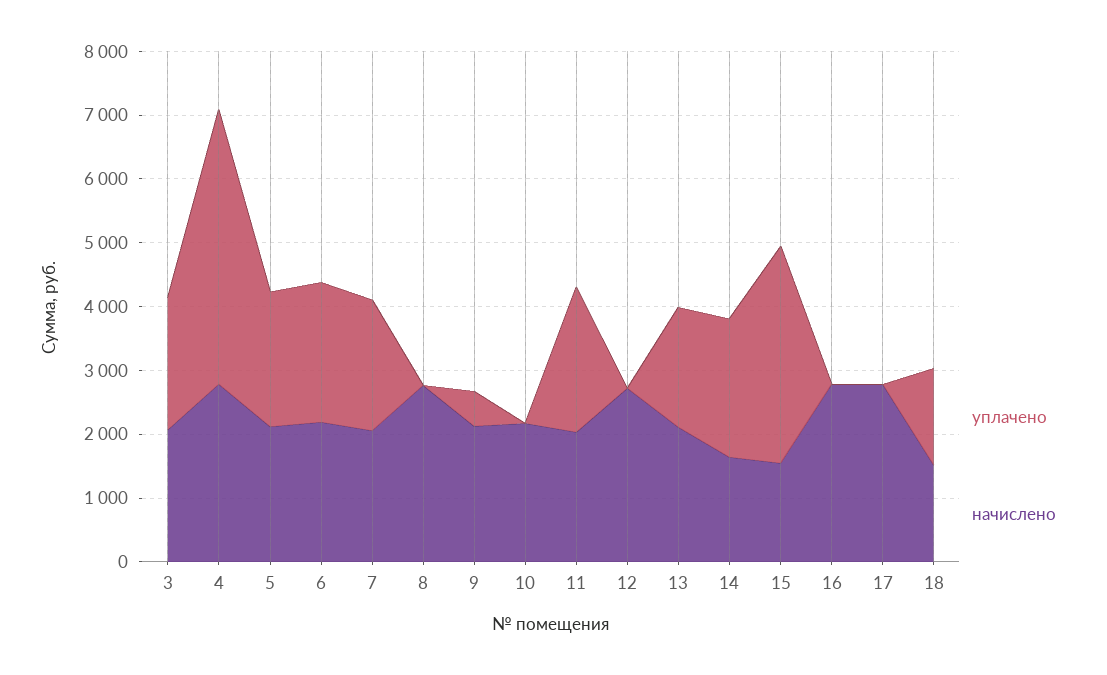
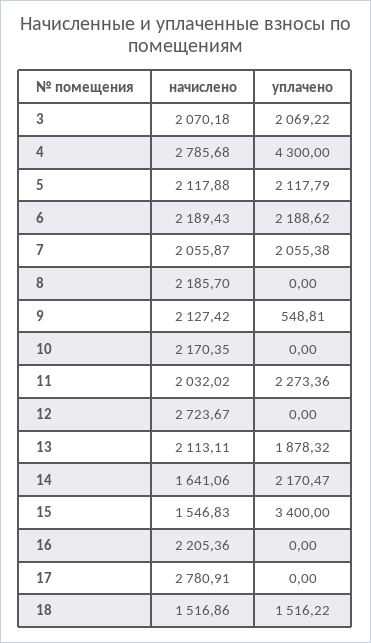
начислено, 8: 2800 -> 2185.7
начислено, 16: 2800 -> 2205.36

